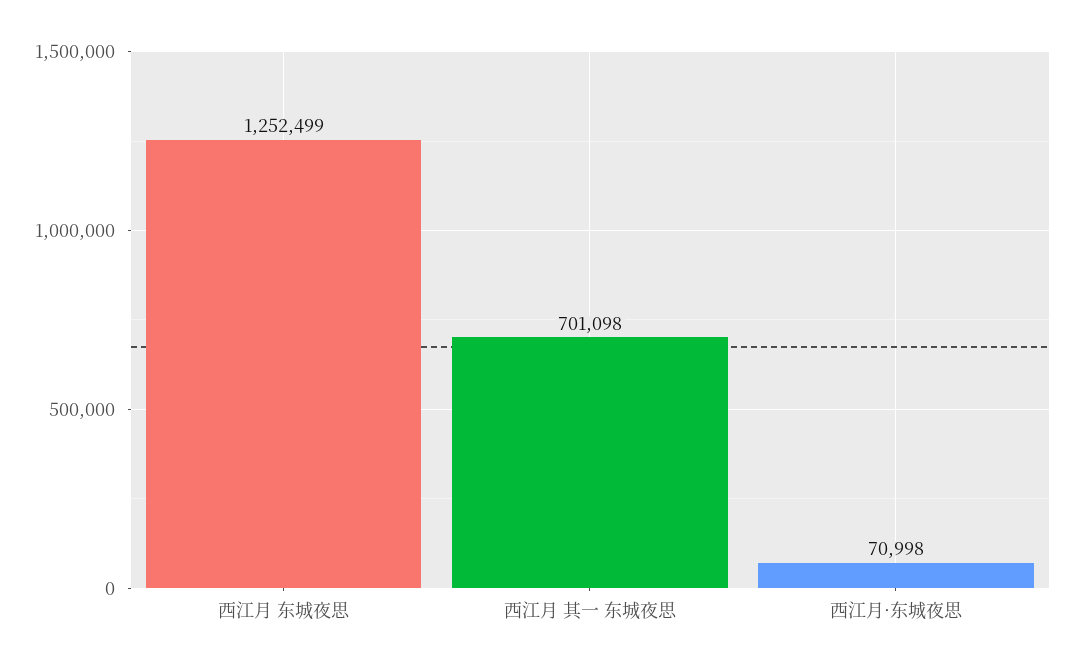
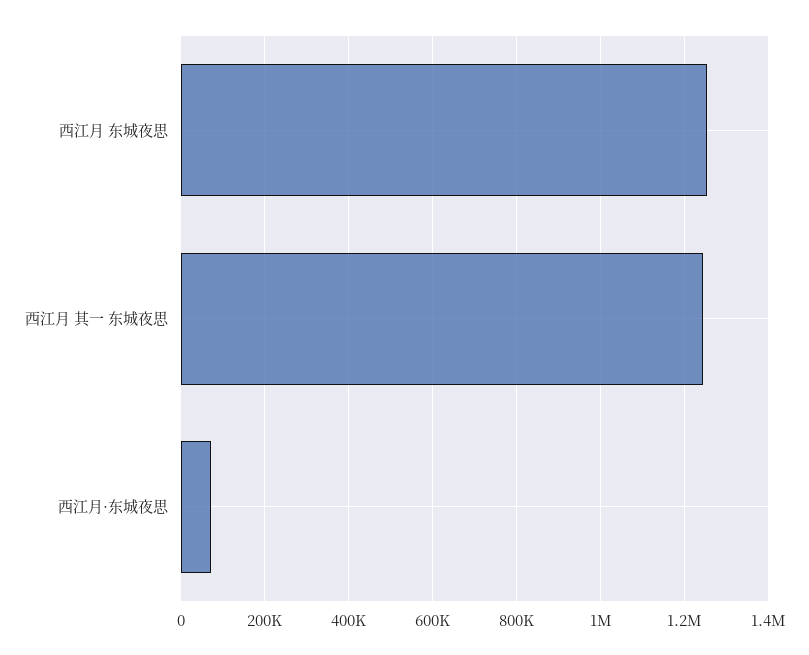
西江月 其一 东城夜思: 701098 -> 1240000

